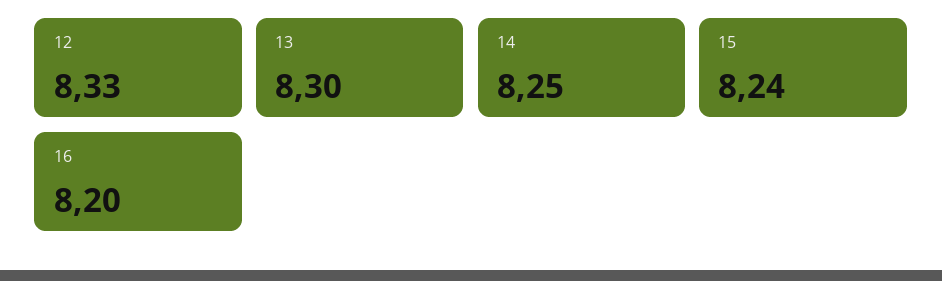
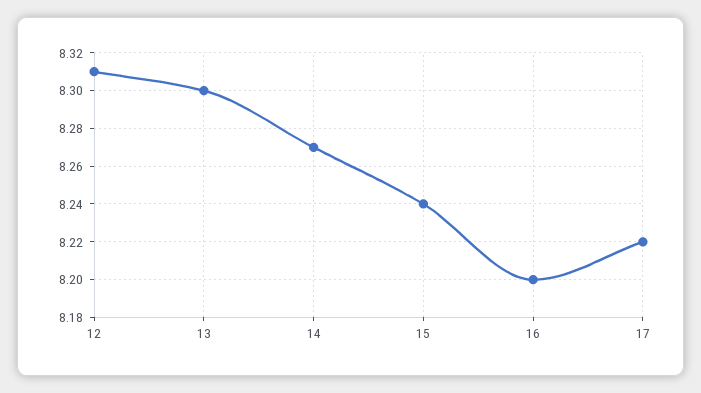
12: 8.33 -> 8.31
14: 8.25 -> 8.27
17: none -> 8.22

